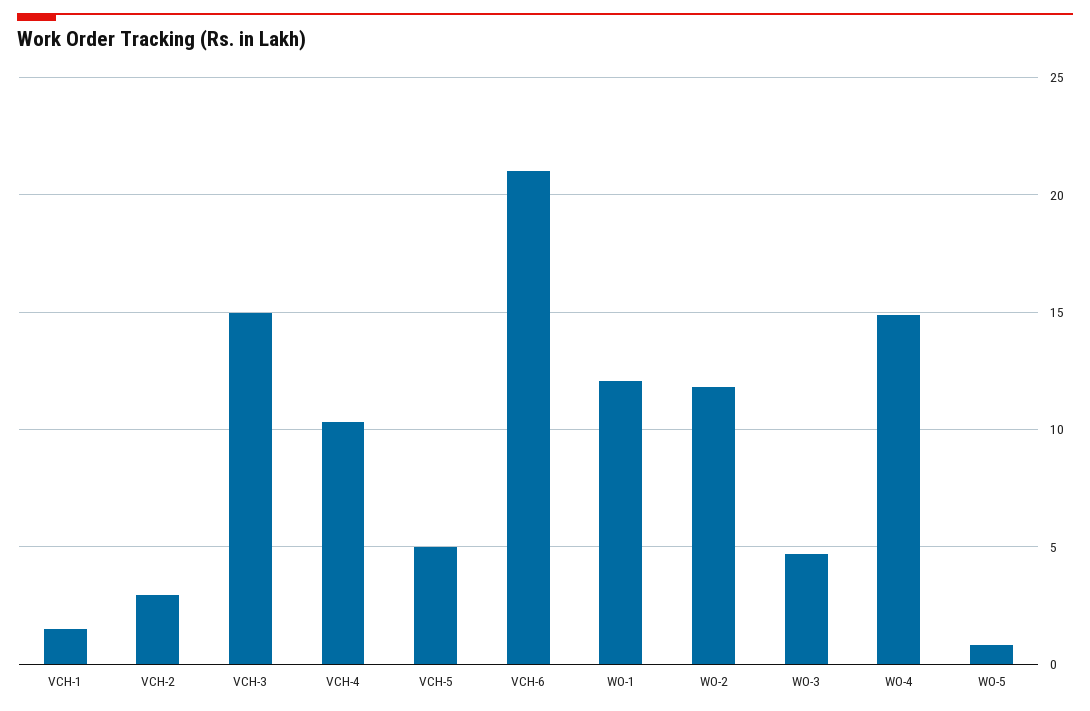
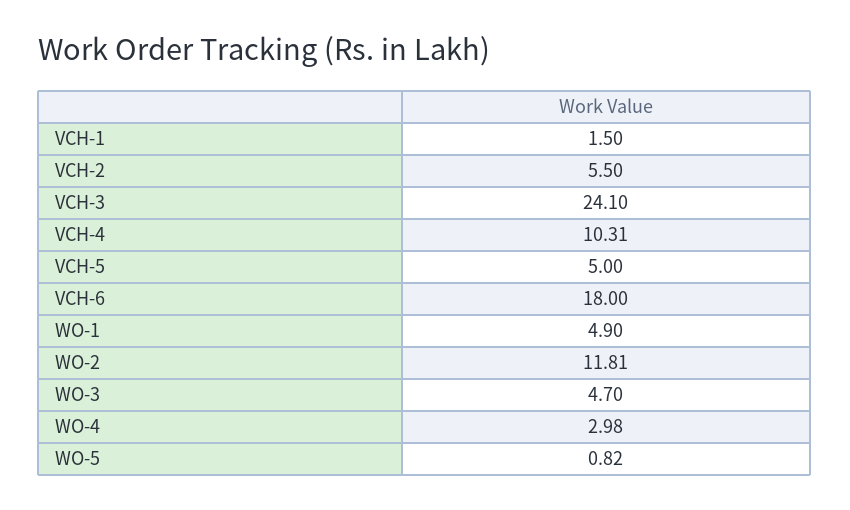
VCH-2: 3 -> 5.5
VCH-3: 15 -> 24.1
VCH-6: 21 -> 18
WO-1: 12 -> 4.9
WO-4: 15 -> 2.98

